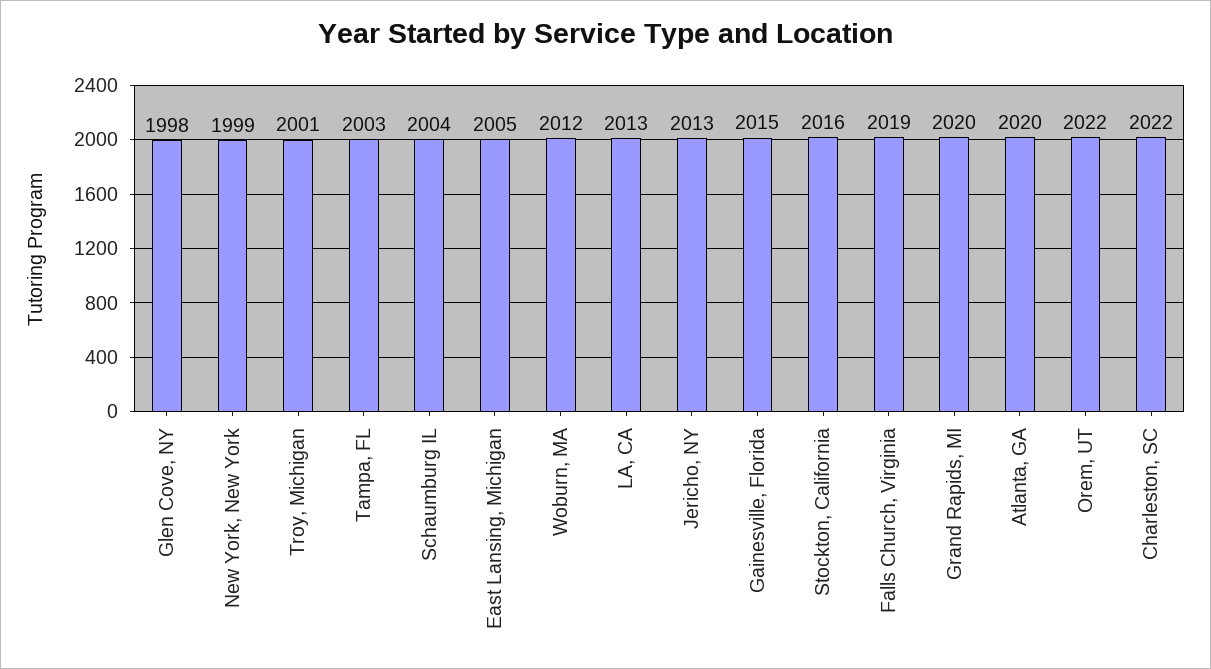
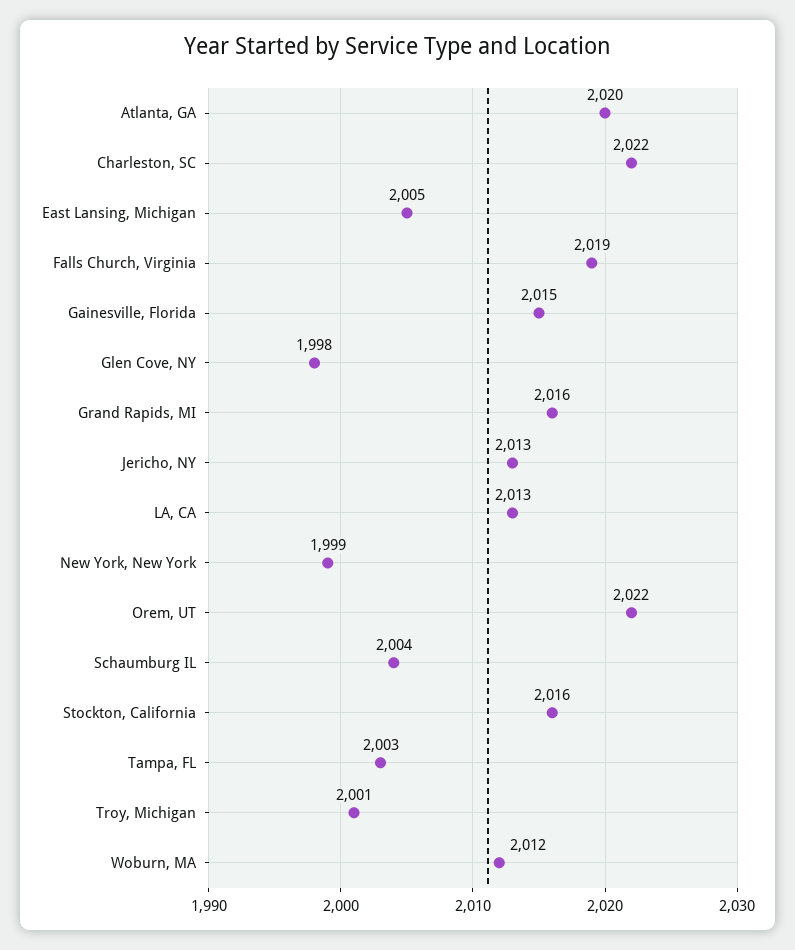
Grand Rapids, MI: 2020 -> 2016

